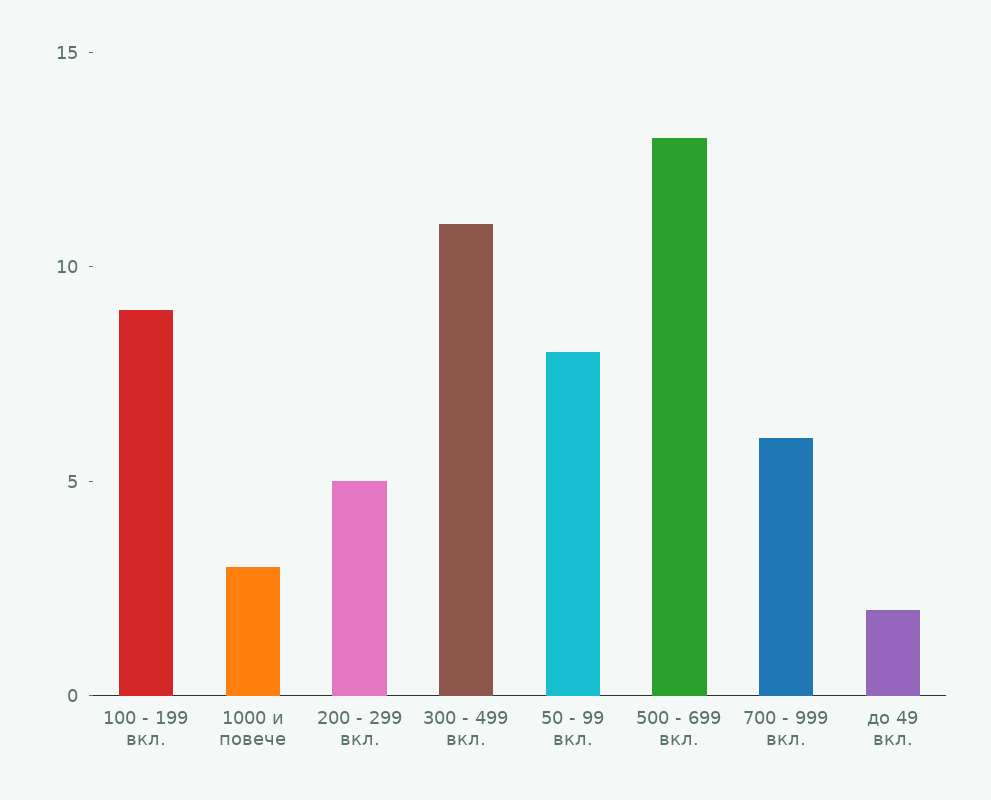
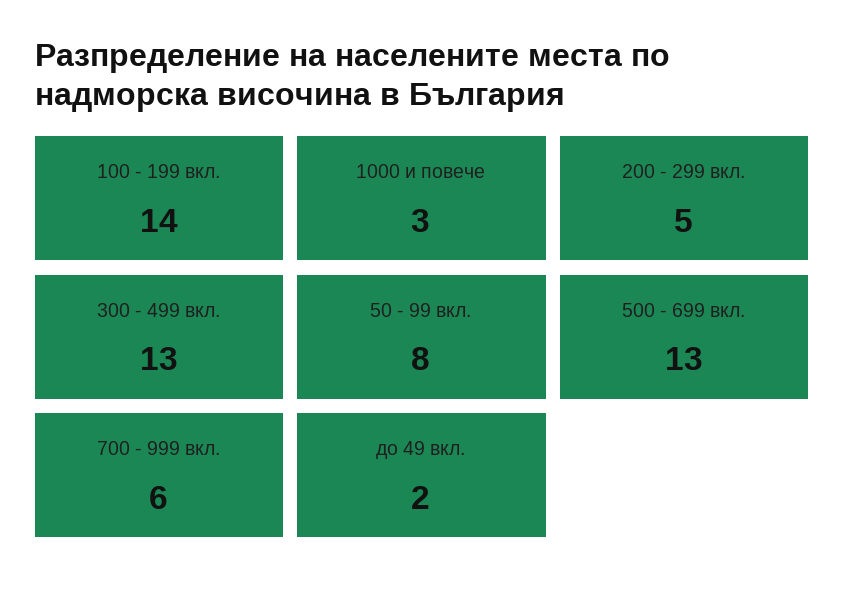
100 - 199 вкл.: 9 -> 14
300 - 499 вкл.: 11 -> 13

